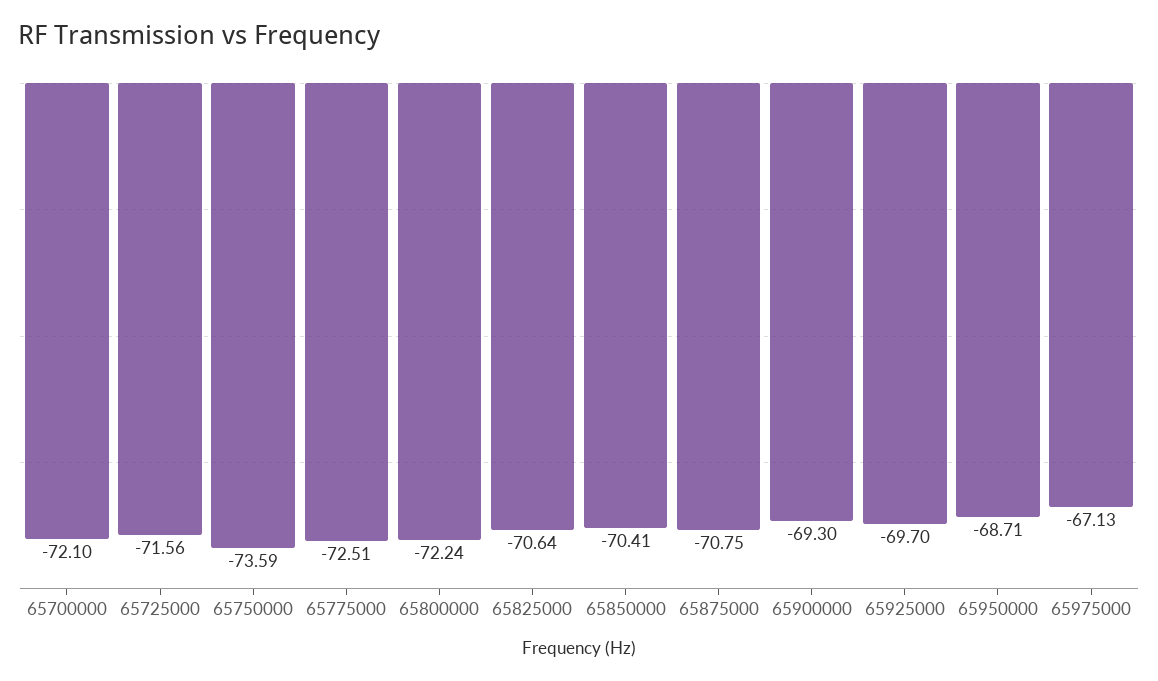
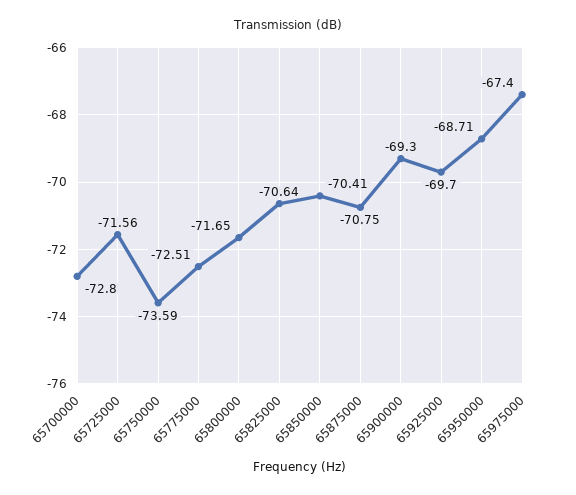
65700000: -72.1 -> -72.8
65800000: -72.24 -> -71.65
65975000: -67.13 -> -67.4

